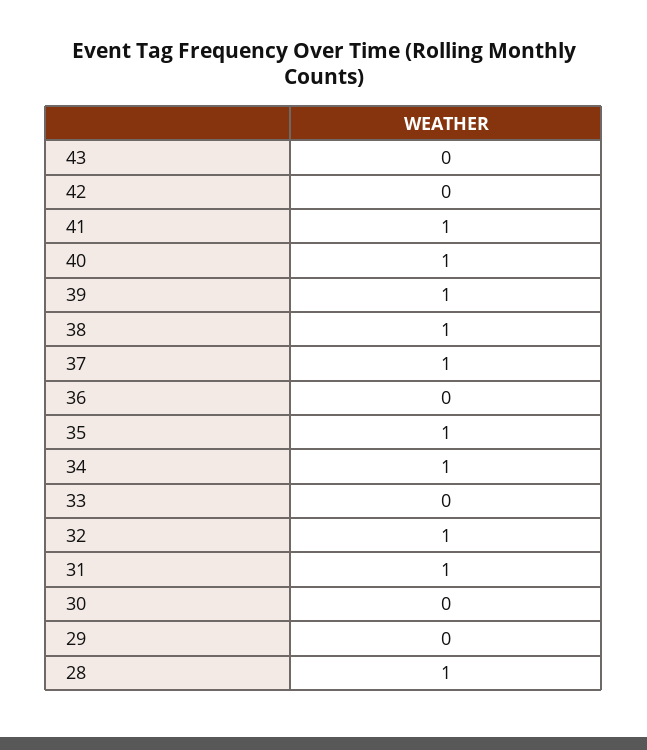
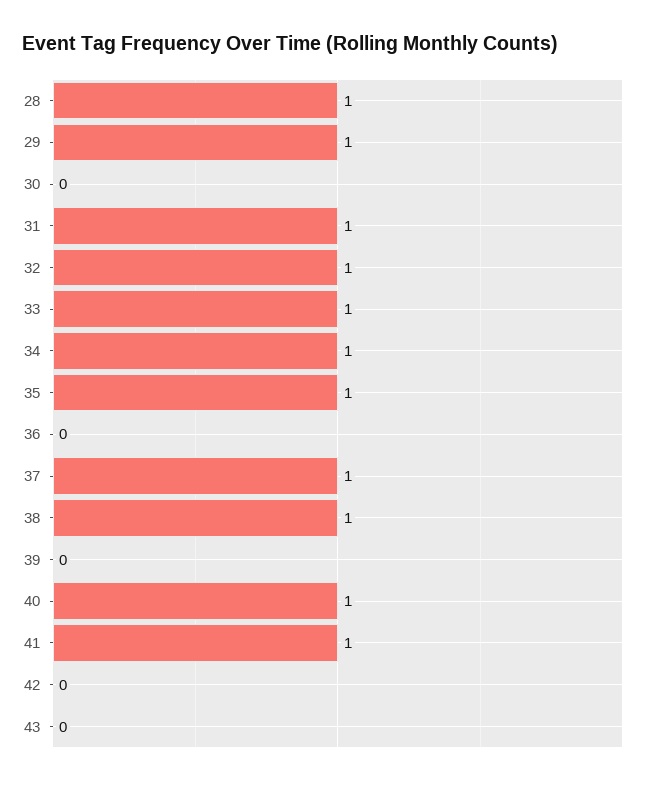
39: 1 -> 0
33: 0 -> 1
29: 0 -> 1

